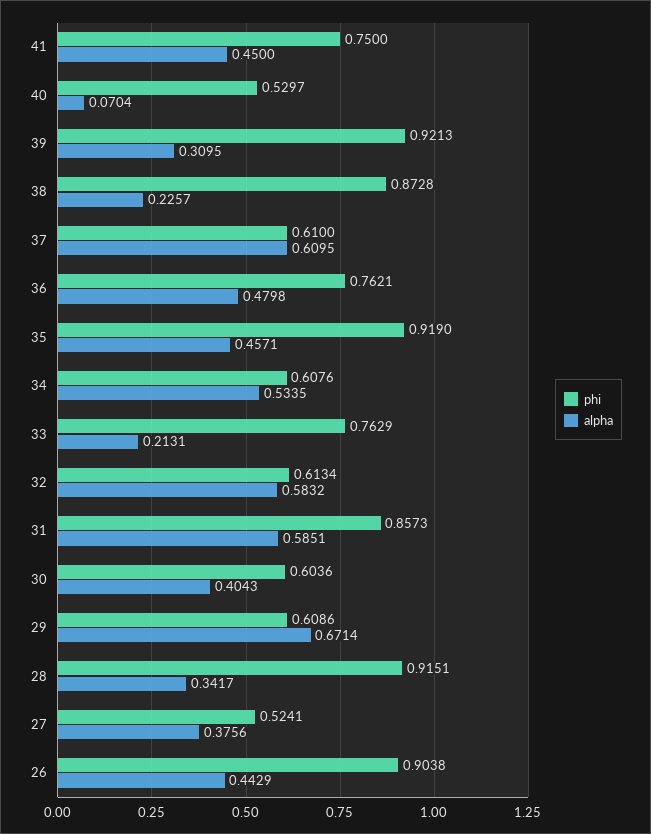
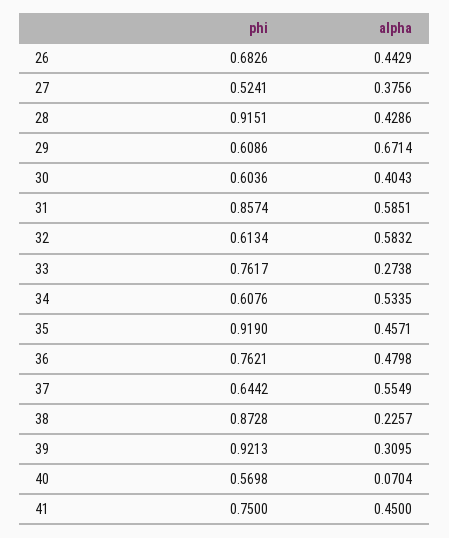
phi, 40: 0.5297 -> 0.5698
phi, 37: 0.61 -> 0.6442
alpha, 37: 0.6095 -> 0.5549
phi, 33: 0.7629 -> 0.7617
alpha, 33: 0.2131 -> 0.2738
phi, 31: 0.8573 -> 0.8574
alpha, 28: 0.3417 -> 0.4286
phi, 26: 0.9038 -> 0.6826

